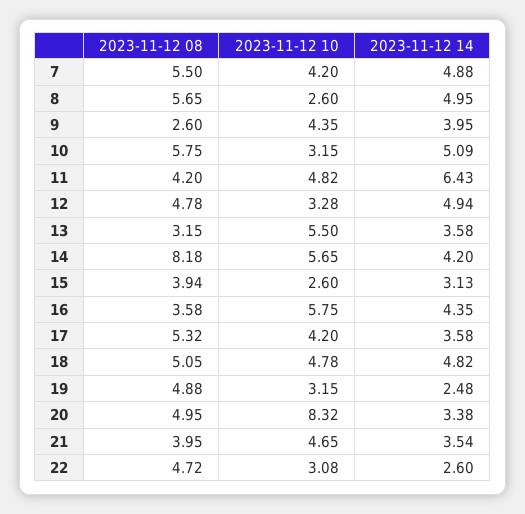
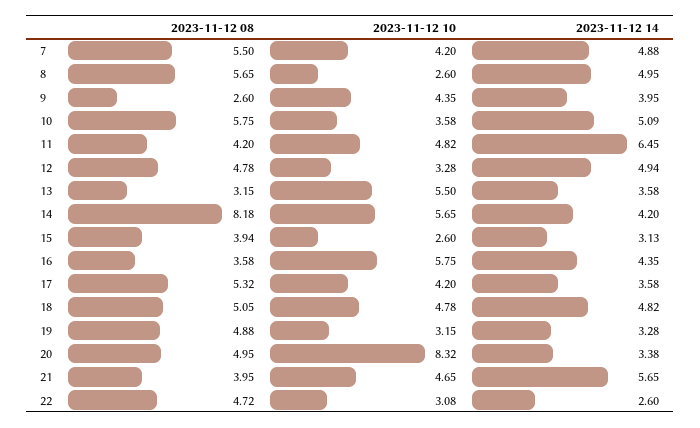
2023-11-12 10, 10: 3.15 -> 3.58
2023-11-12 14, 11: 6.43 -> 6.45
2023-11-12 14, 19: 2.48 -> 3.28
2023-11-12 14, 21: 3.54 -> 5.65

